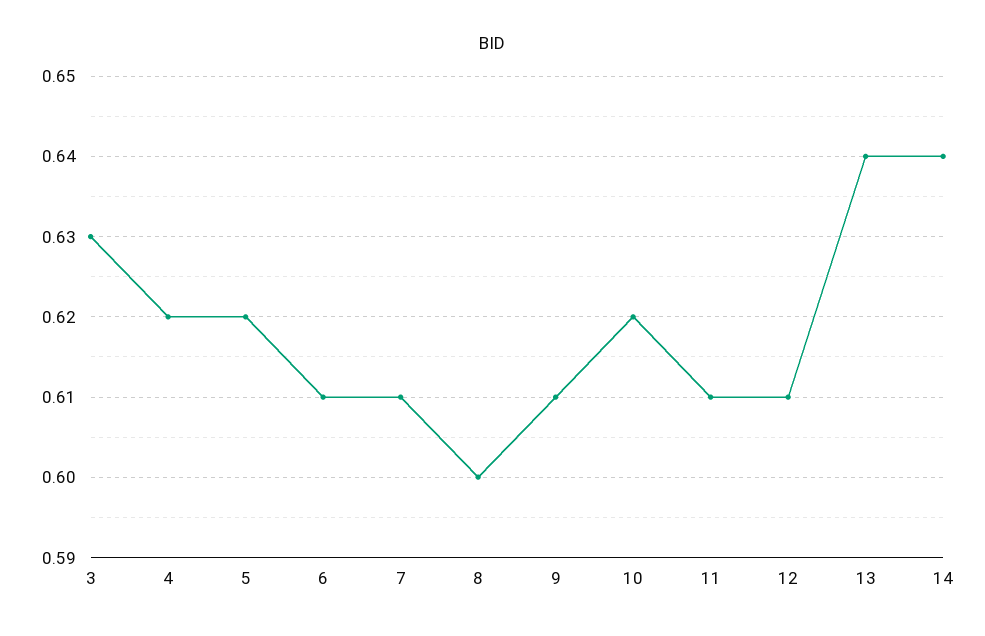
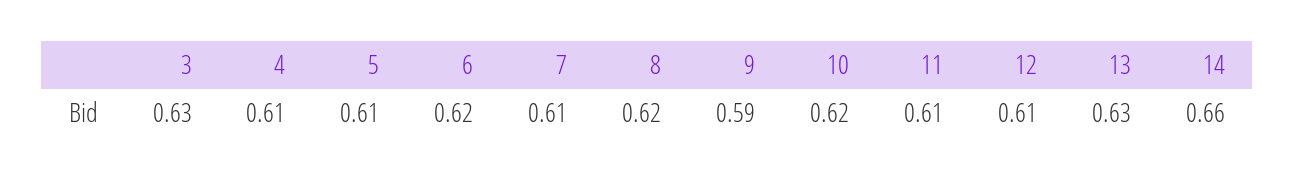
4: 0.62 -> 0.61
5: 0.62 -> 0.61
6: 0.61 -> 0.62
8: 0.6 -> 0.62
9: 0.61 -> 0.59
13: 0.64 -> 0.63
14: 0.64 -> 0.66

